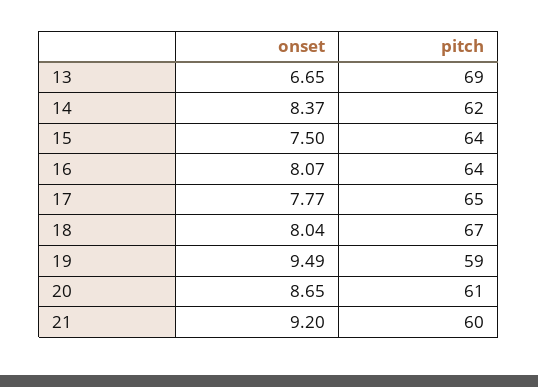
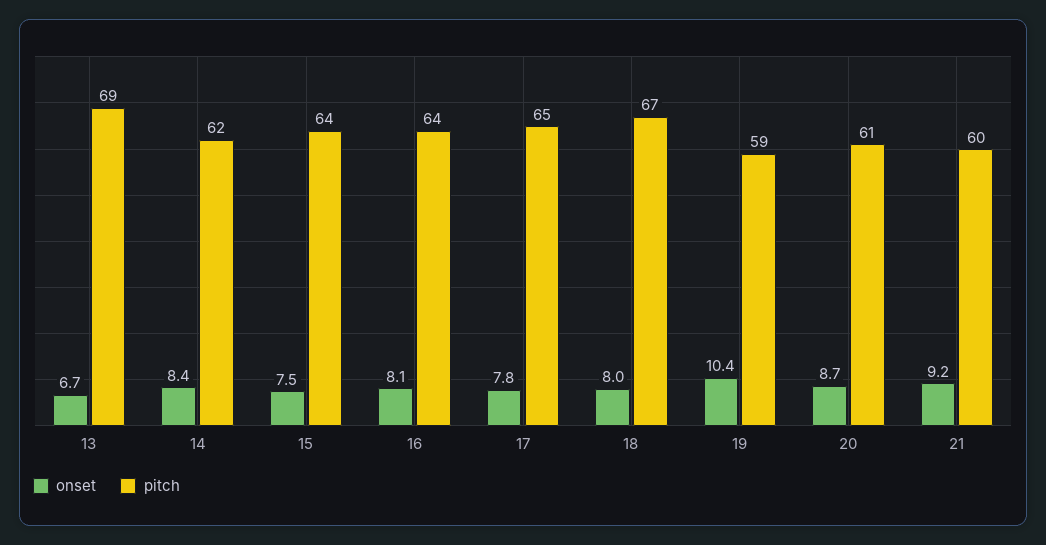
onset, 19: 9.49 -> 10.4

